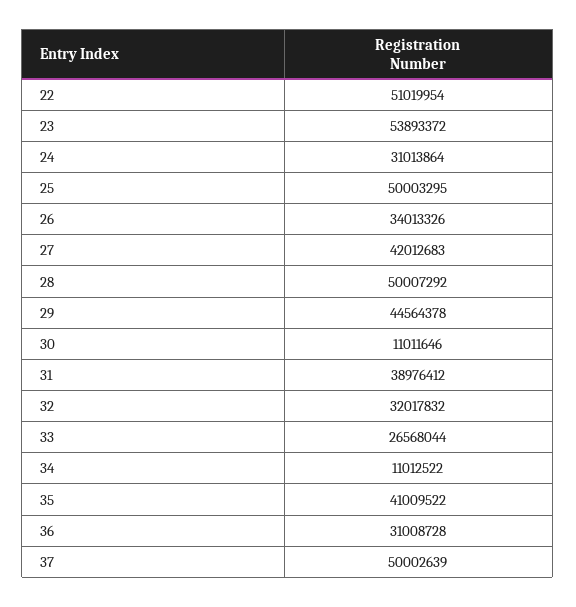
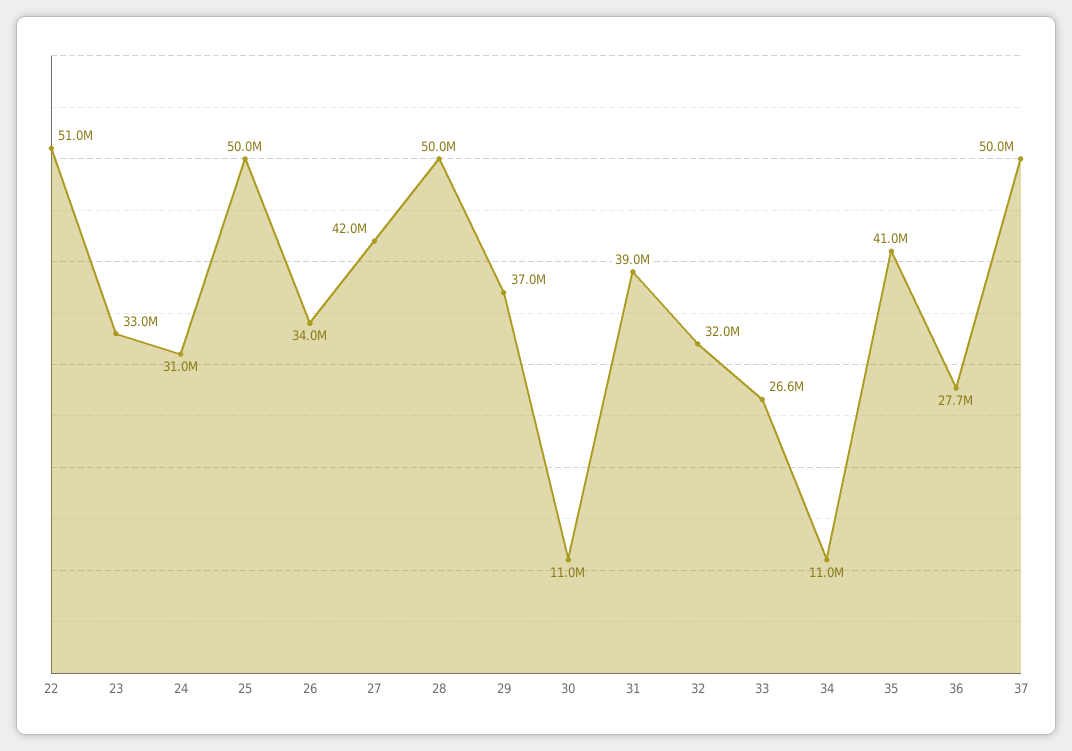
23: 53893372 -> 33000000
29: 44564378 -> 37000000
36: 31008728 -> 27700000

